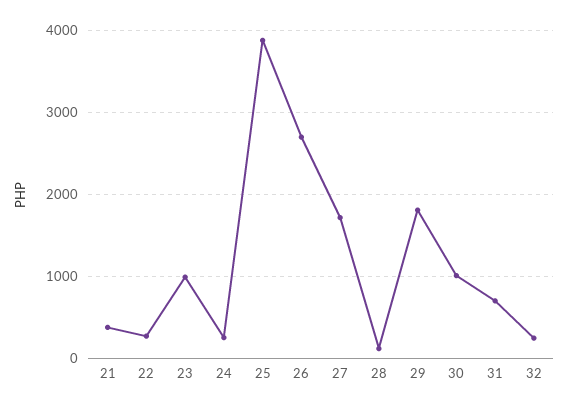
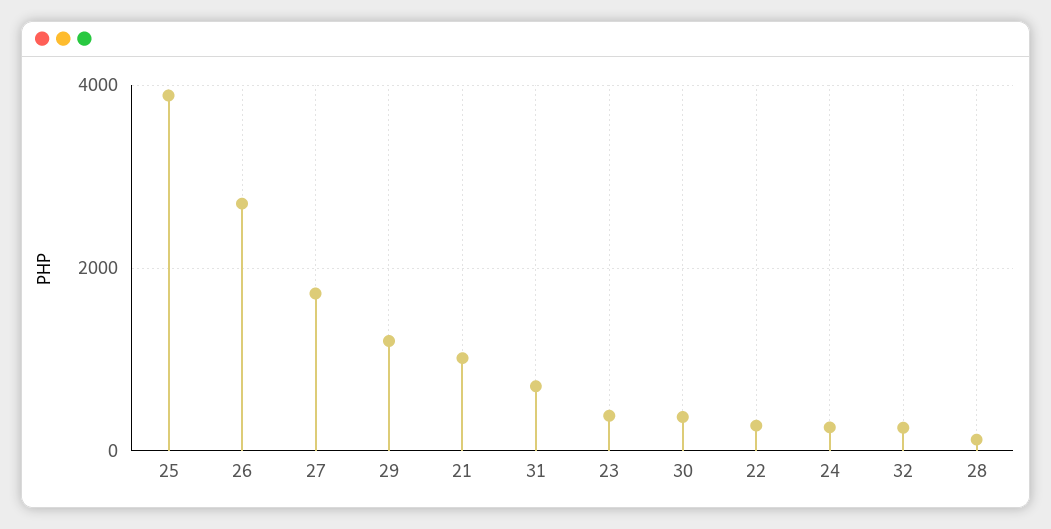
21: 400 -> 1000
23: 1000 -> 400
29: 1800 -> 1200
30: 1000 -> 400

